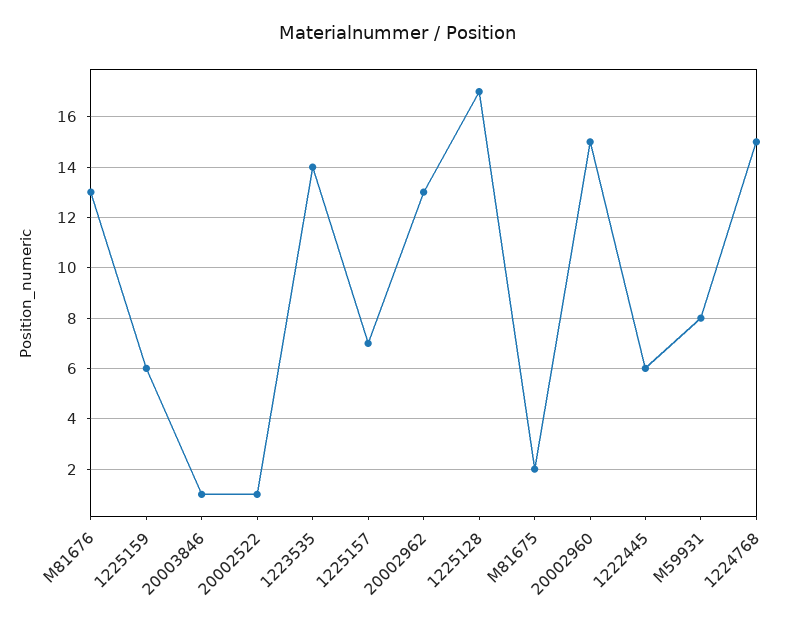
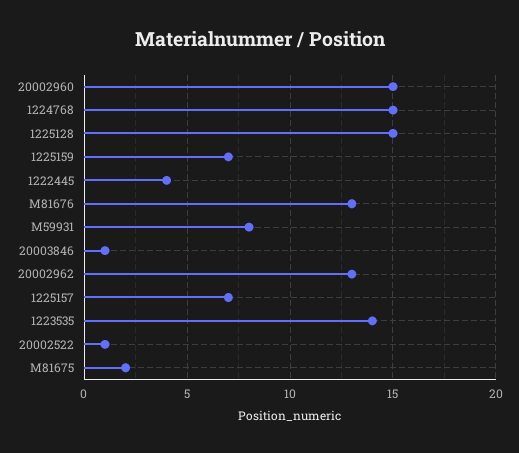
1225159: 6 -> 7
1225128: 17 -> 15
1222445: 6 -> 4

